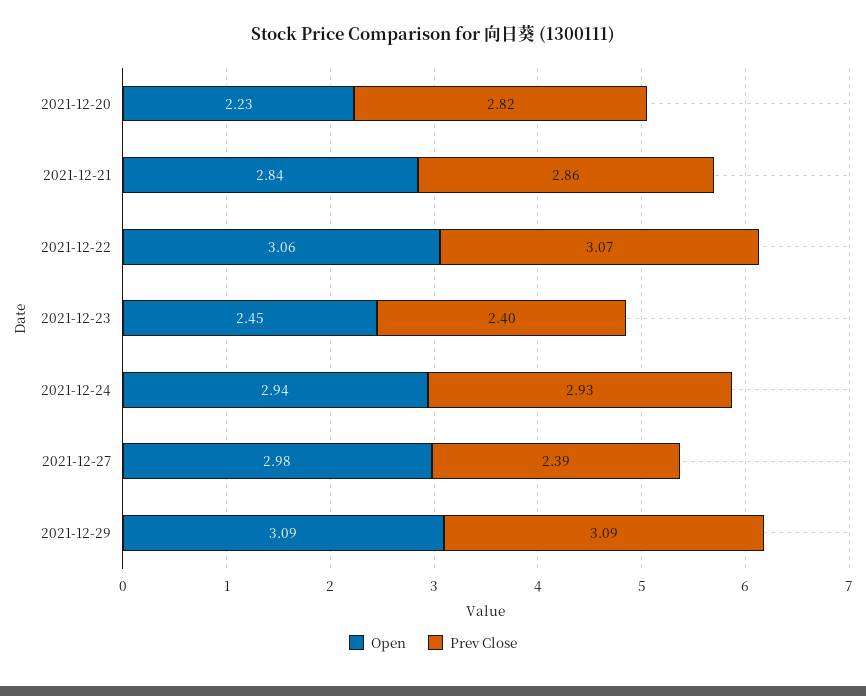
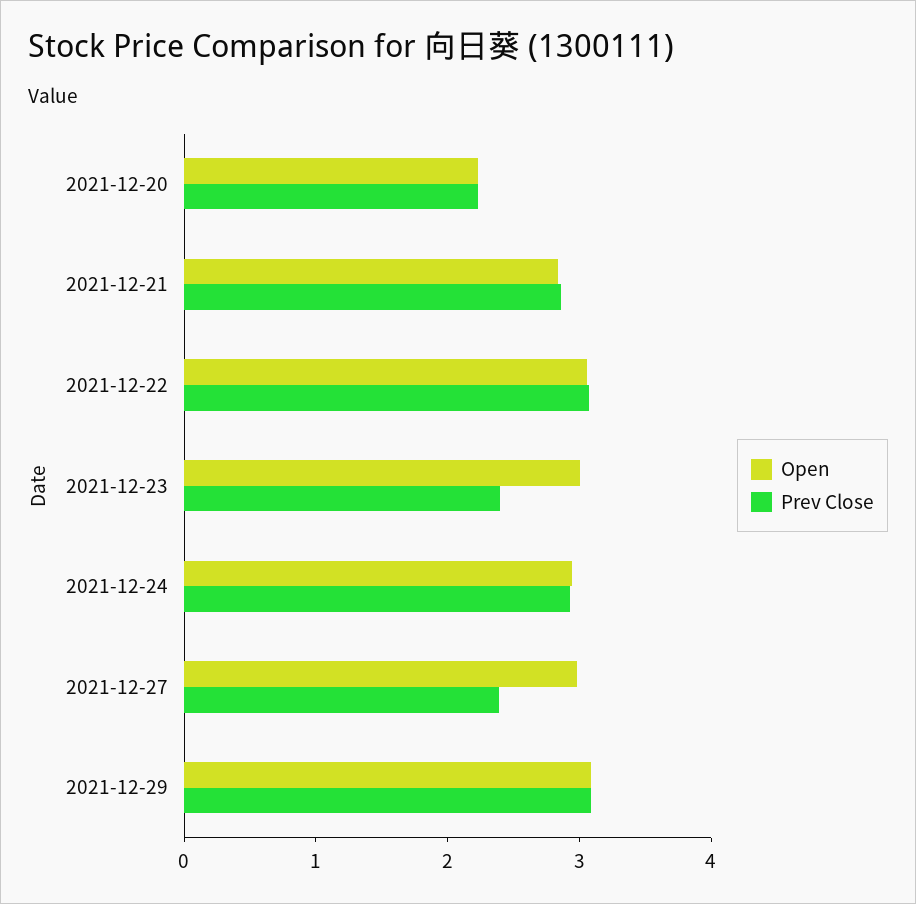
Prev Close, 2021-12-20: 2.82 -> 2.2
Open, 2021-12-23: 2.45 -> 3

